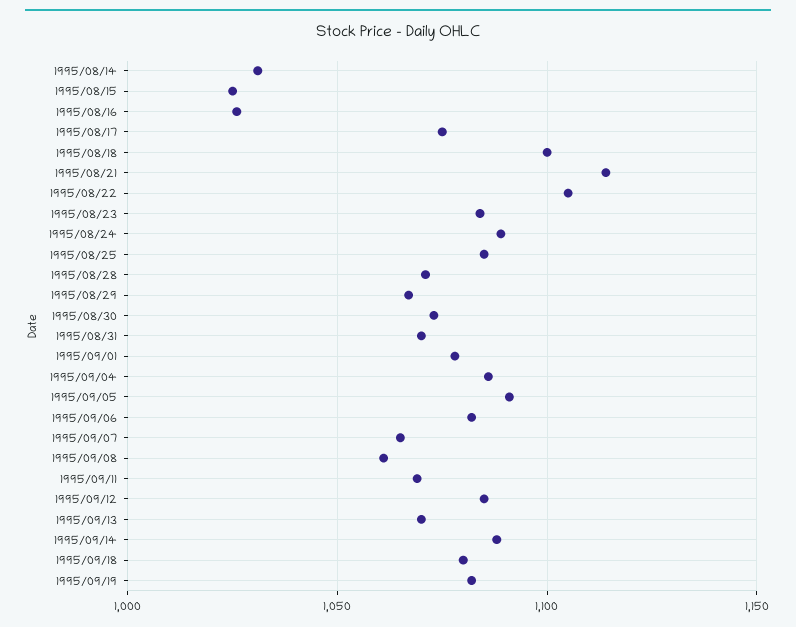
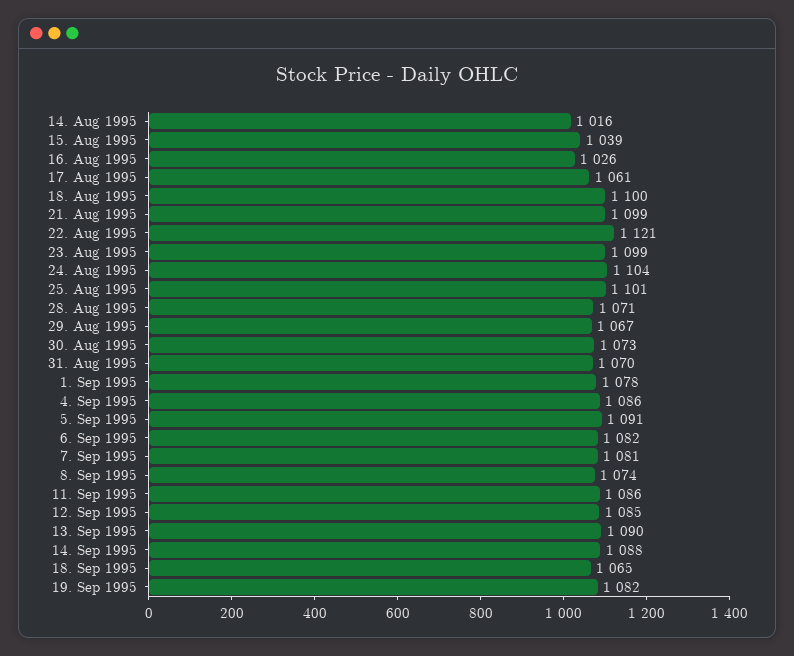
1995/08/14: 1030 -> 1016
1995/08/15: 1025 -> 1039
1995/08/17: 1075 -> 1061
1995/08/21: 1115 -> 1099
1995/08/22: 1105 -> 1121
1995/08/23: 1085 -> 1099
1995/08/24: 1090 -> 1104
1995/08/25: 1085 -> 1101
1995/09/07: 1065 -> 1081
1995/09/08: 1060 -> 1074
1995/09/11: 1070 -> 1086
1995/09/13: 1070 -> 1090
1995/09/18: 1080 -> 1065

